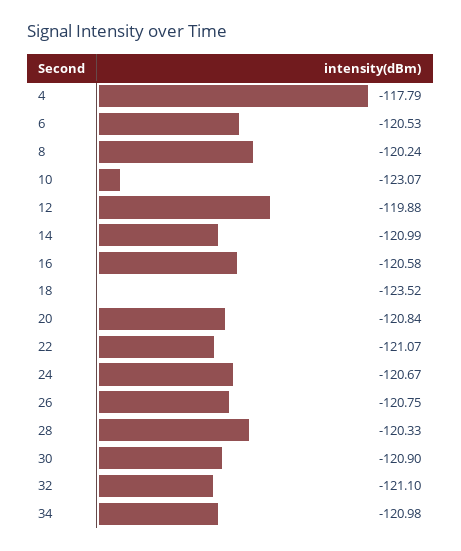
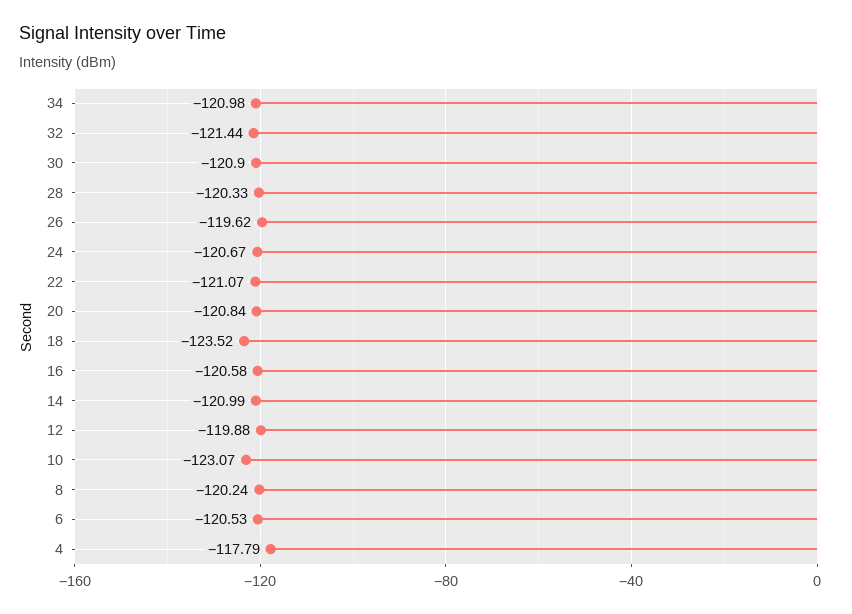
26: -120.75 -> -119.62
32: -121.1 -> -121.44

